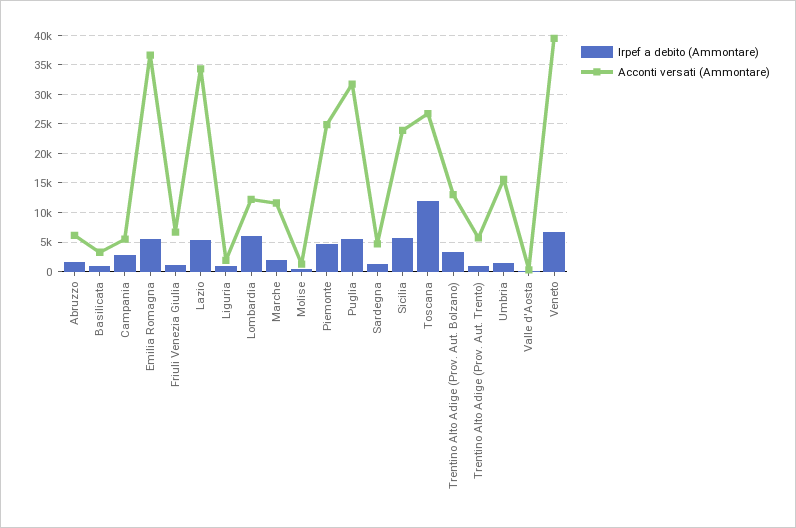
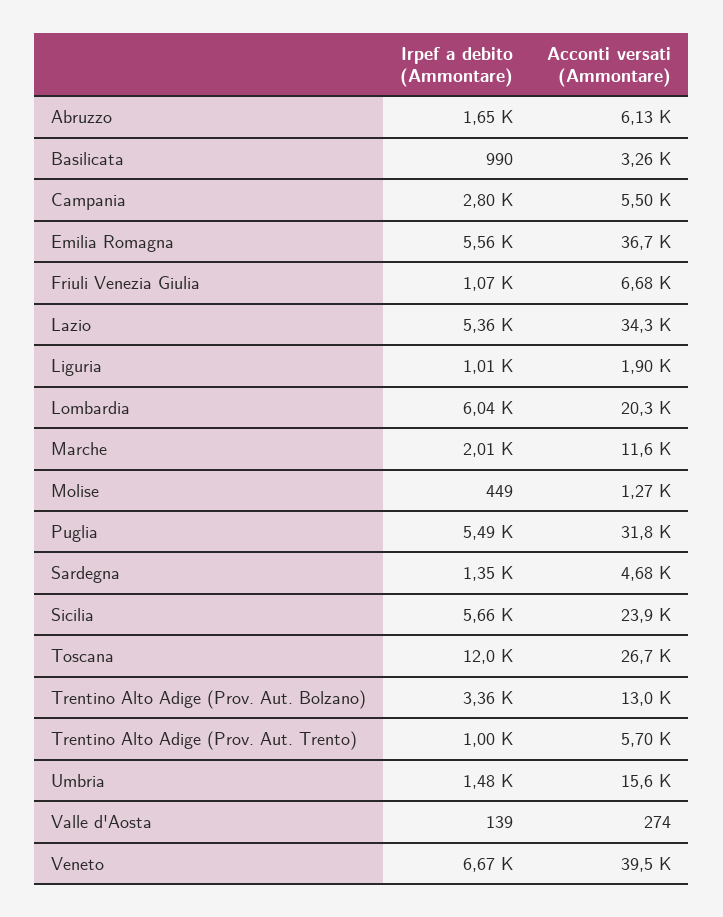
Acconti versati (Ammontare), Lombardia: 12500 -> 20300
Irpef a debito (Ammontare), Piemonte: 5000 -> none
Acconti versati (Ammontare), Piemonte: 25000 -> none

